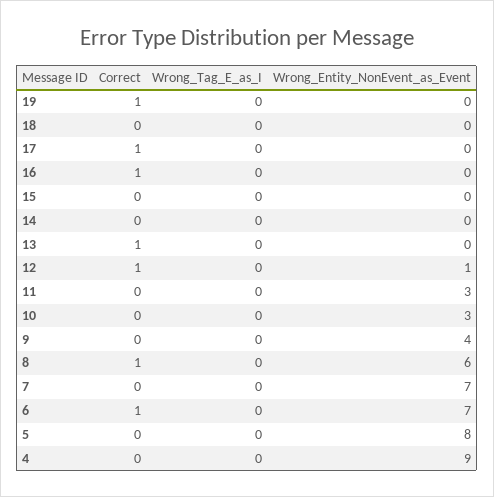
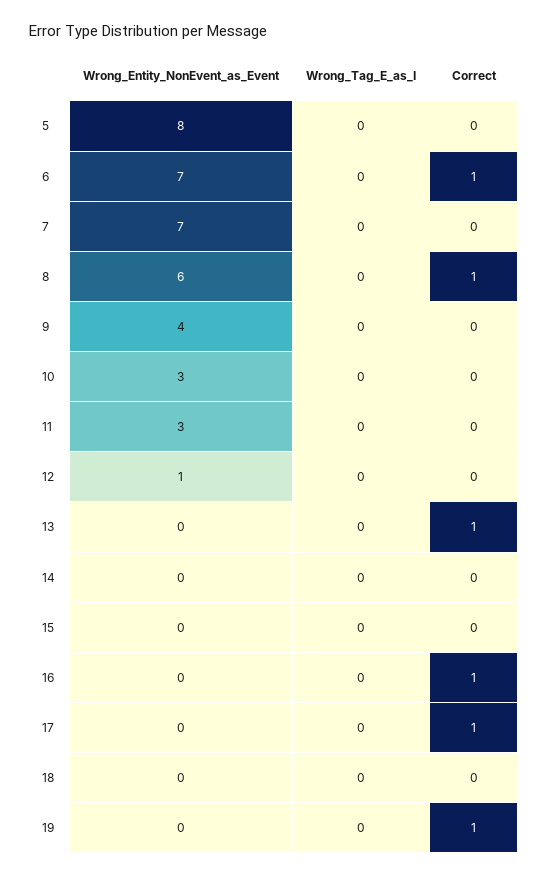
Correct, 12: 1 -> 0
Correct, 4: 0 -> none
Wrong_Tag_E_as_I, 4: 0 -> none
Wrong_Entity_NonEvent_as_Event, 4: 9 -> none

